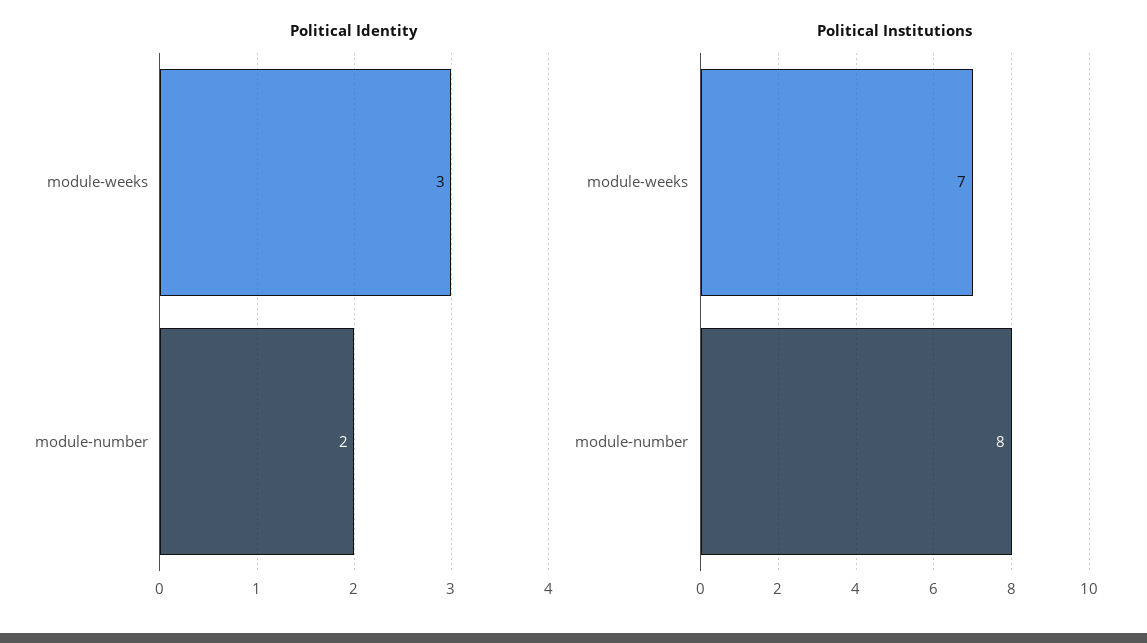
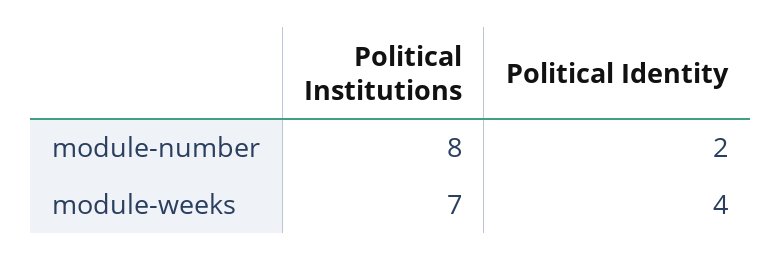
Political Identity, module-weeks: 3 -> 4

